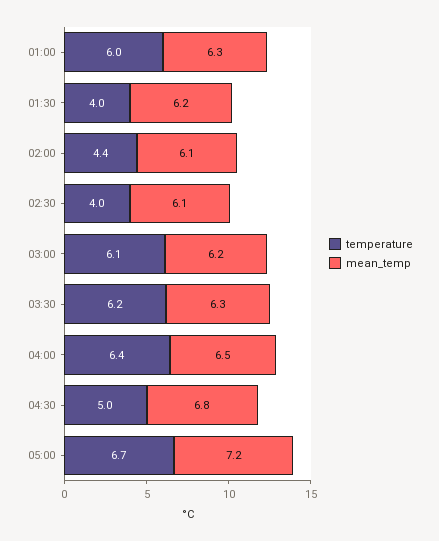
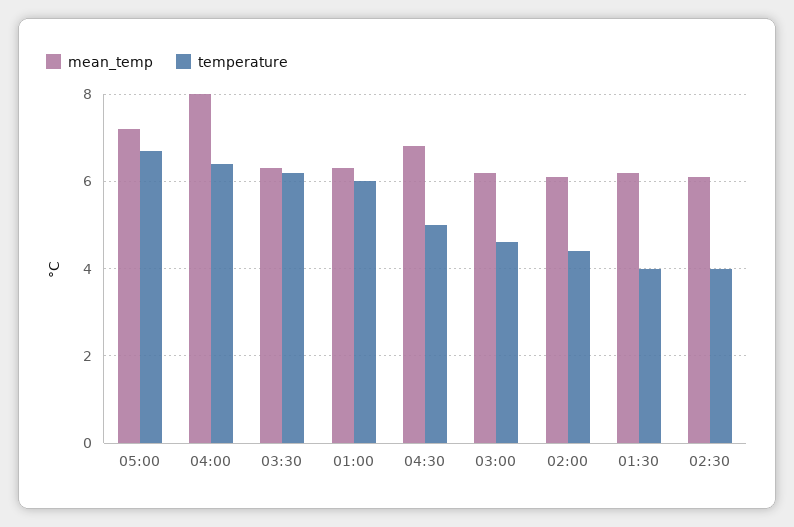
temperature, 03:00: 6.1 -> 4.5
mean_temp, 04:00: 6.5 -> 8

